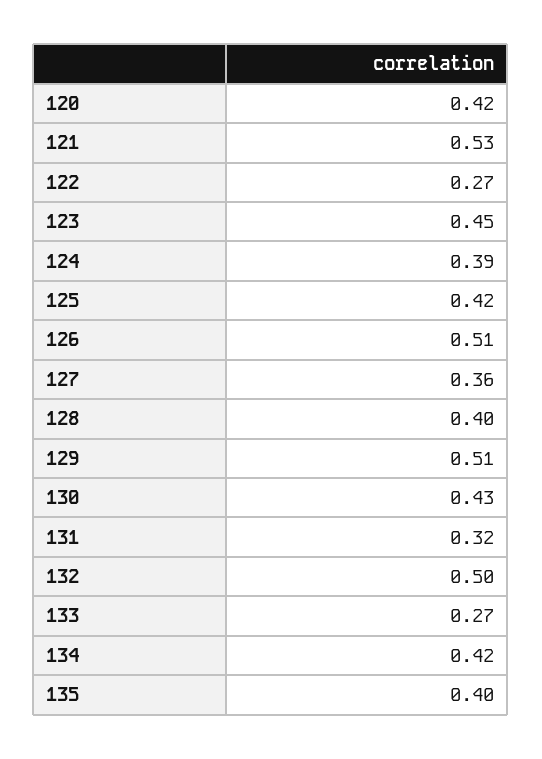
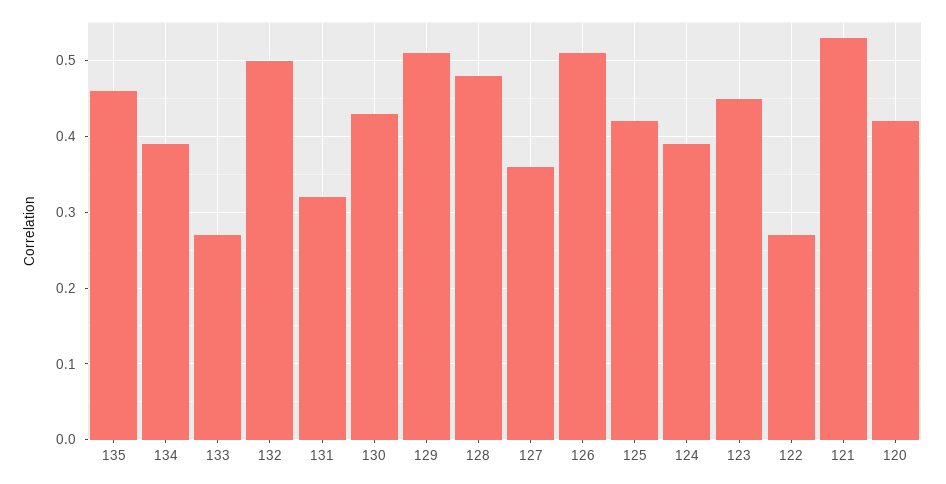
128: 0.4 -> 0.48
134: 0.42 -> 0.39
135: 0.4 -> 0.46

